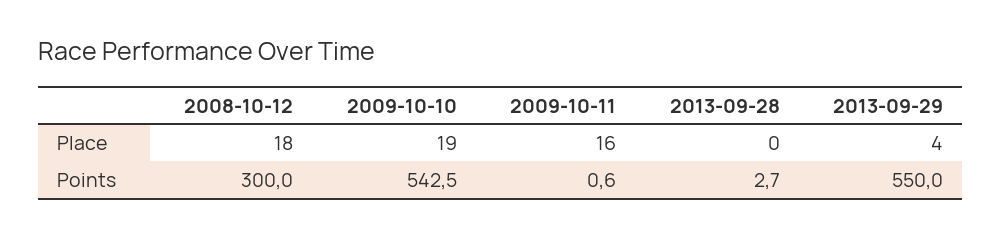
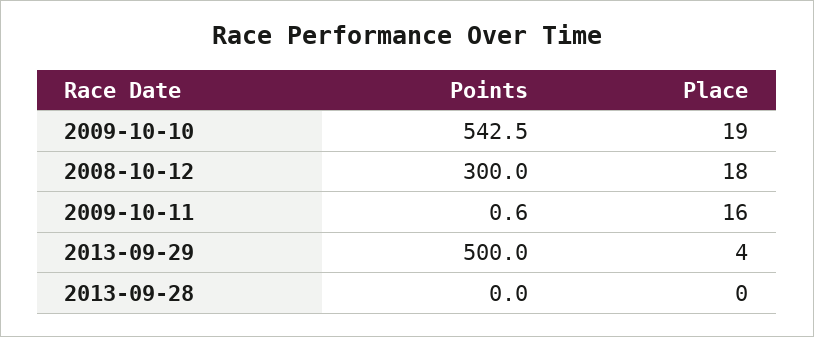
2013-09-28, Points: 2.7 -> 0
2013-09-29, Points: 550 -> 500

